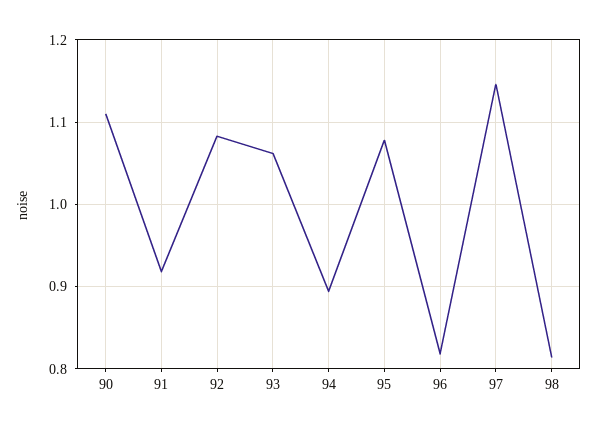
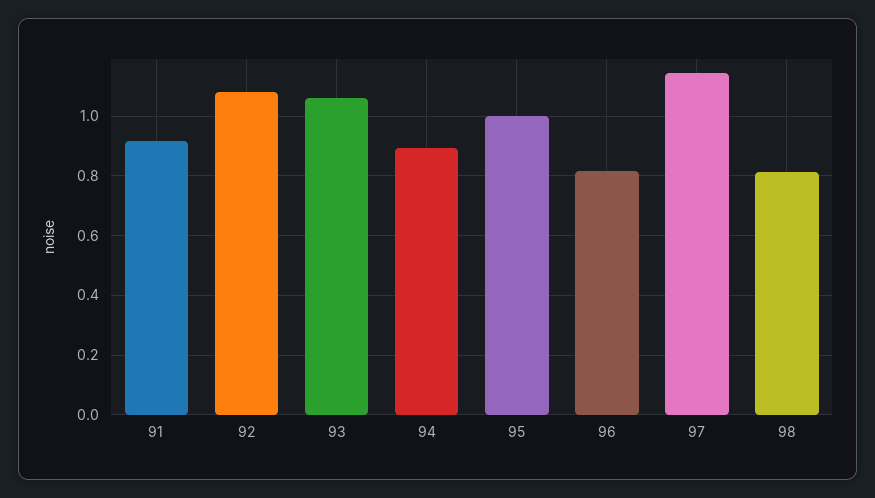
90: 1.11 -> none
95: 1.08 -> 1

